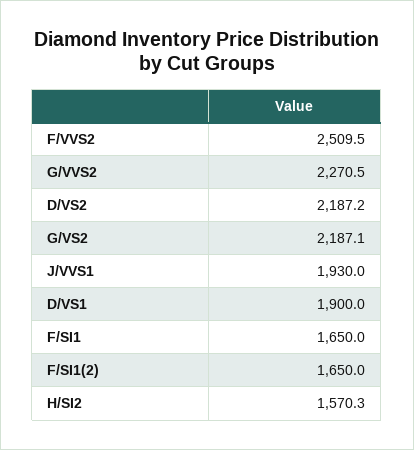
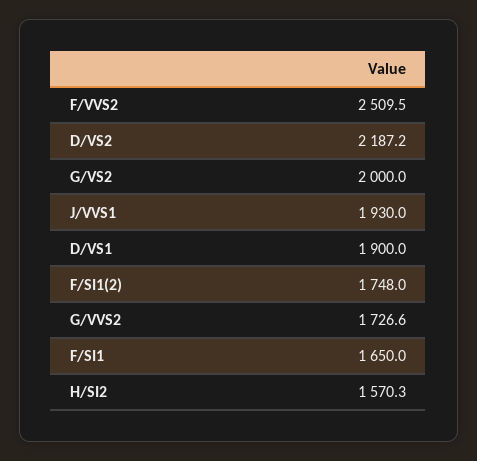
G/VVS2: 2270.5 -> 1726.6
G/VS2: 2187.1 -> 2000
F/SI1(2): 1650 -> 1748

